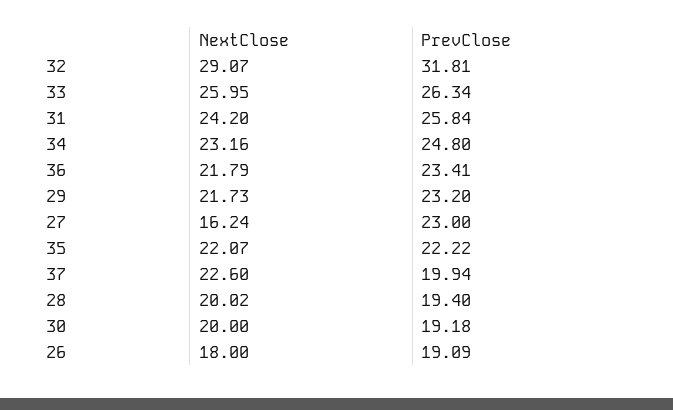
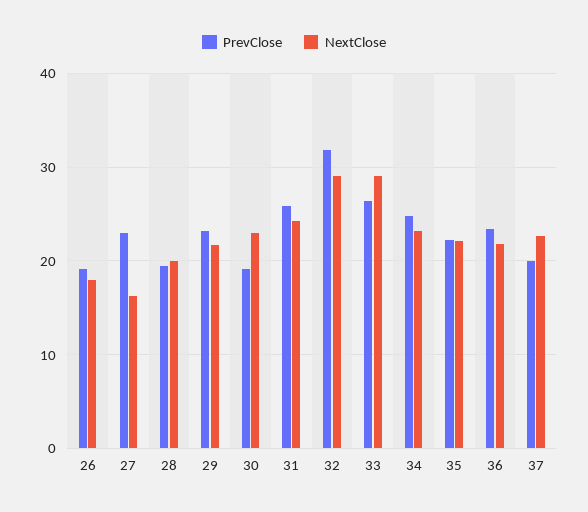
NextClose, 33: 25.95 -> 29
NextClose, 30: 20 -> 23

